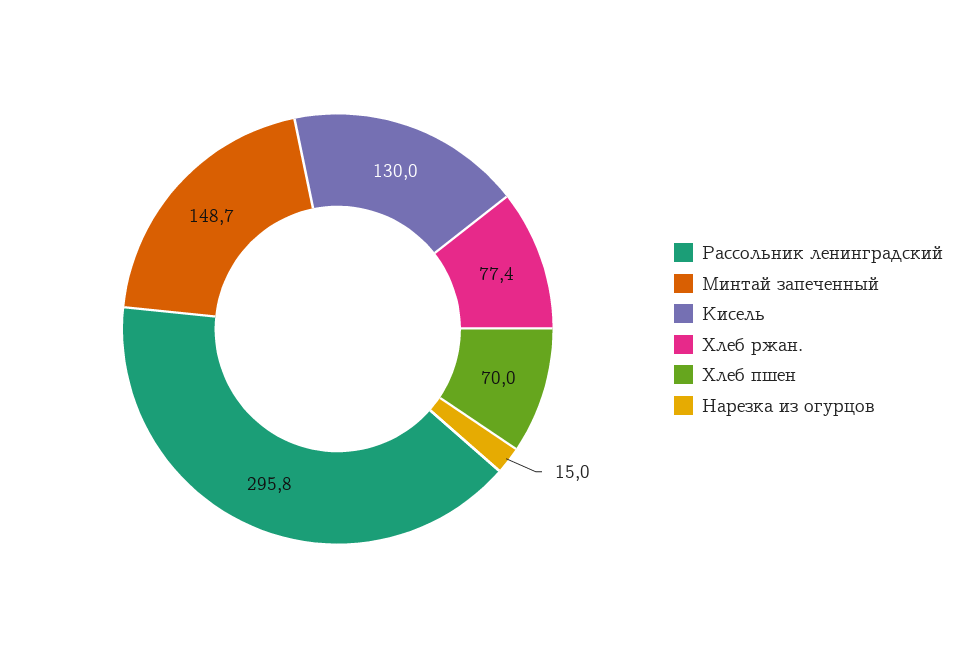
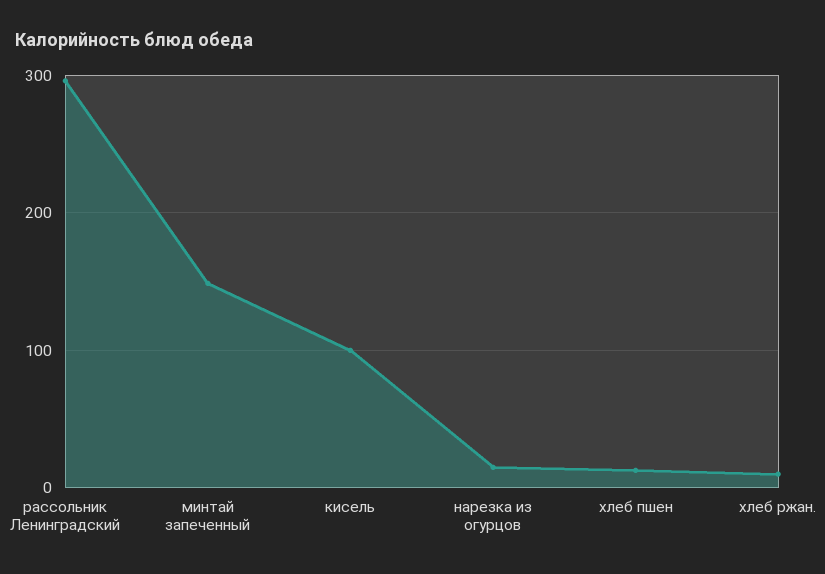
Кисель: 130 -> 100
Хлеб ржан.: 77.4 -> 10
Хлеб пшен: 70 -> 10

